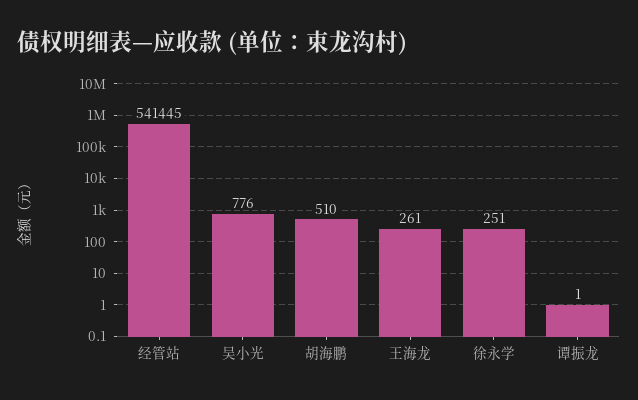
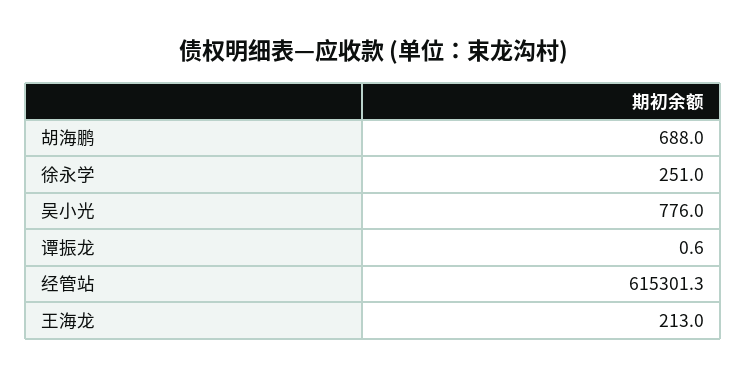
经管站: 541445 -> 615301.3
胡海鹏: 510 -> 688
王海龙: 261 -> 213

